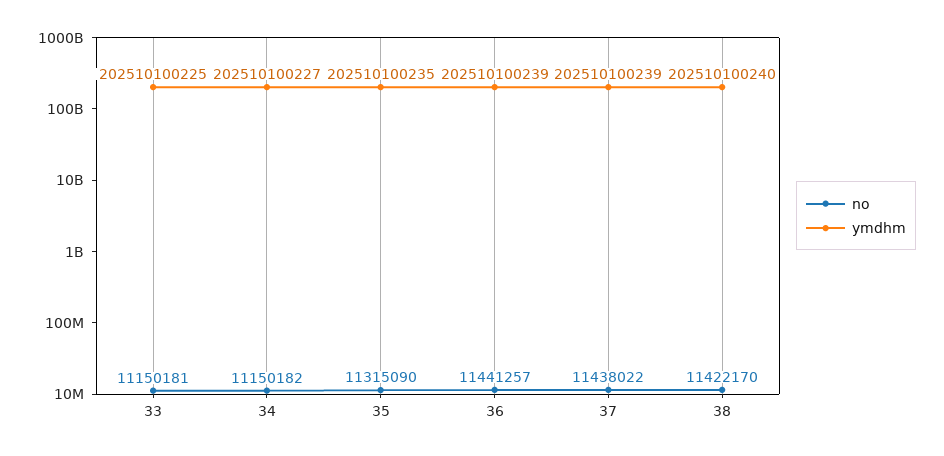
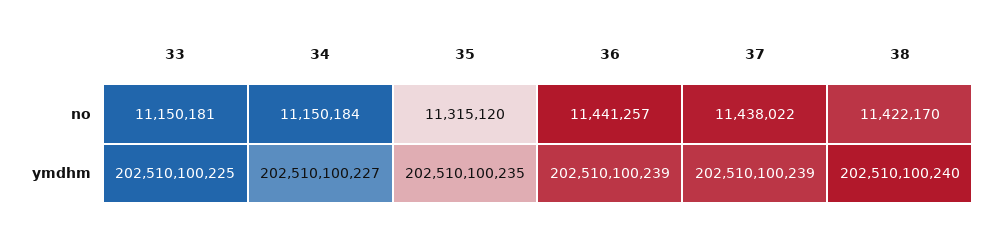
no, 34: 11150182 -> 11150184
no, 35: 11315090 -> 11315120

